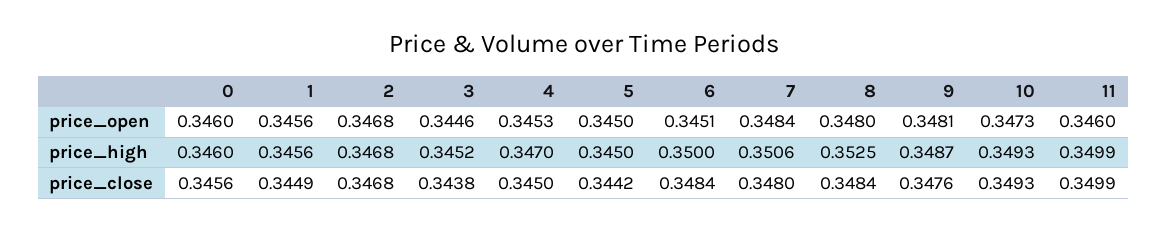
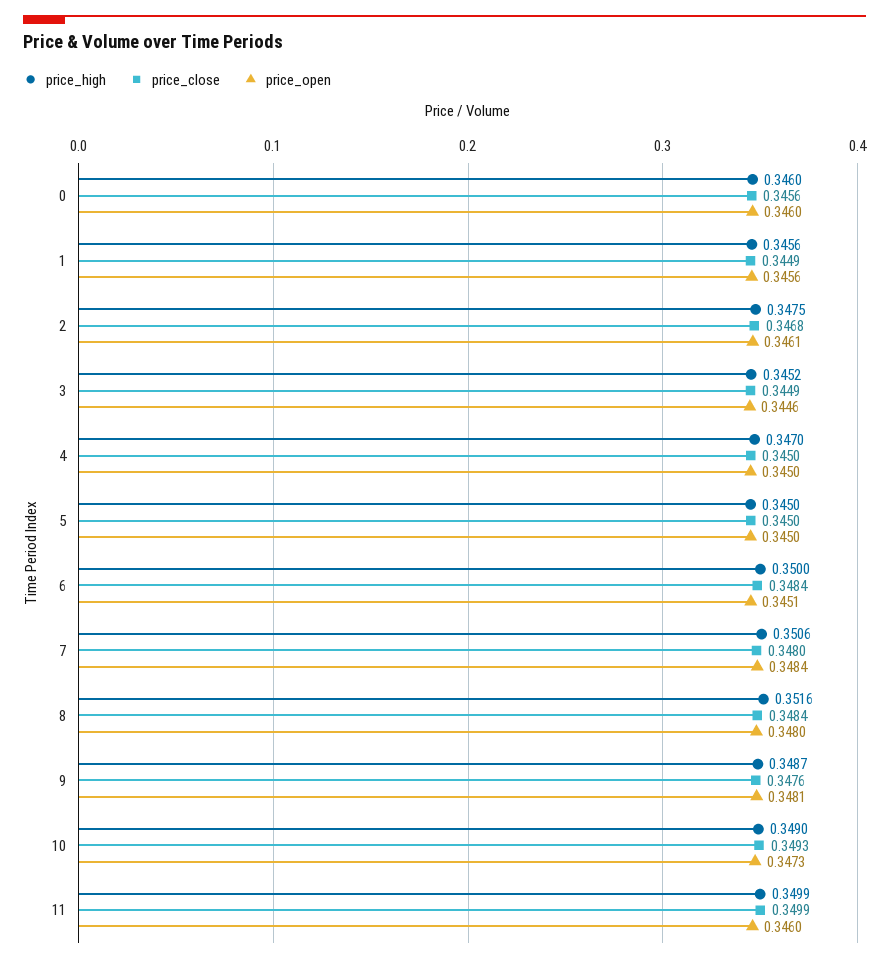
price_open, 2: 0.3468 -> 0.3461
price_open, 4: 0.3453 -> 0.345
price_high, 2: 0.3468 -> 0.3475
price_high, 8: 0.3525 -> 0.3516
price_high, 10: 0.3493 -> 0.349
price_close, 3: 0.3438 -> 0.3449
price_close, 5: 0.3442 -> 0.345

